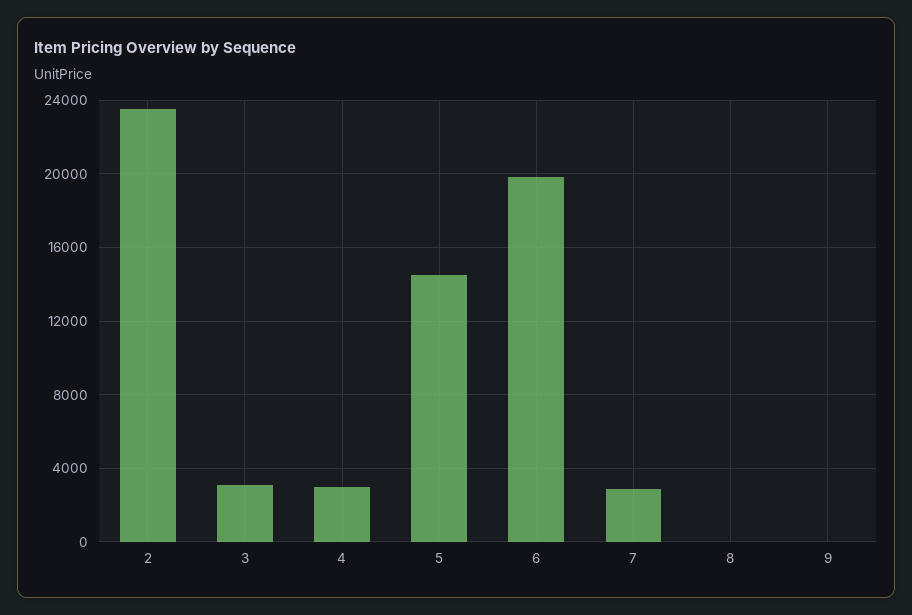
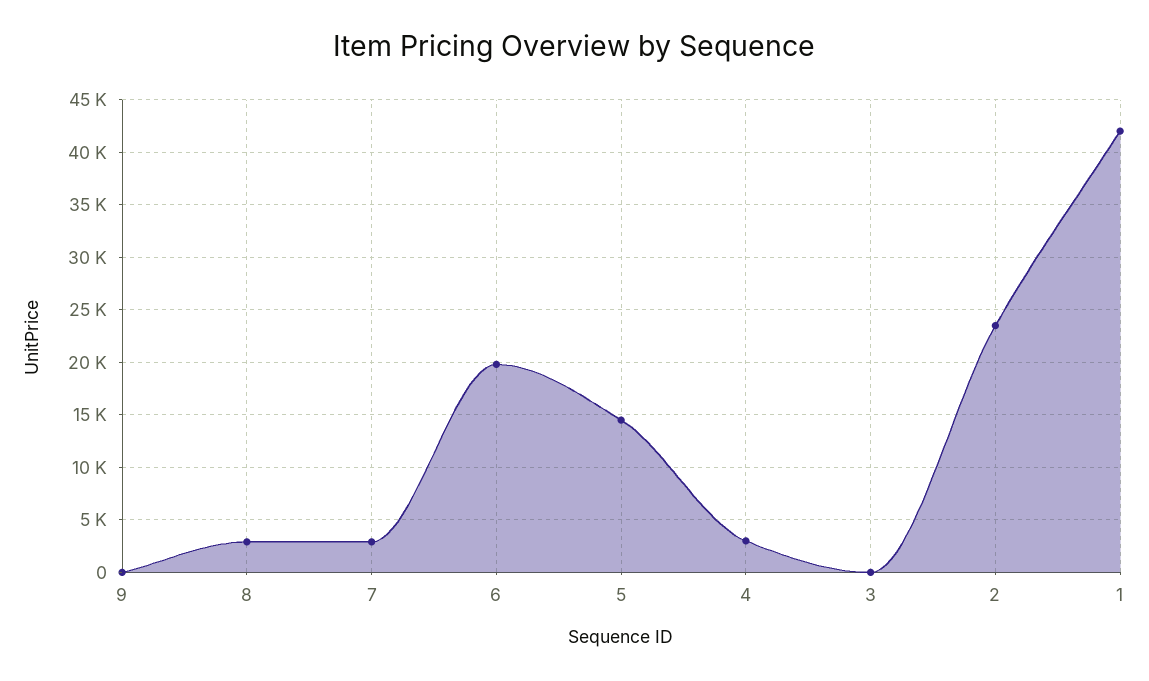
3: 3000 -> 0
8: 0 -> 3000
1: none -> 42000

